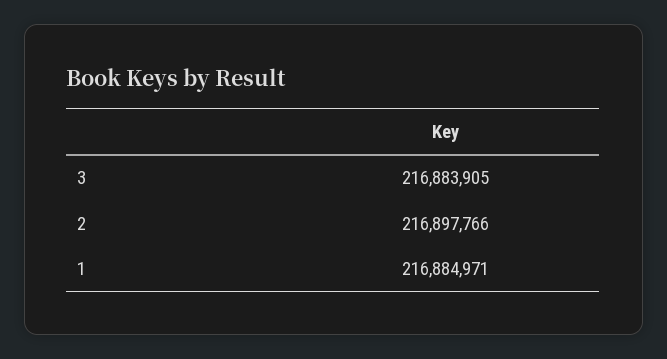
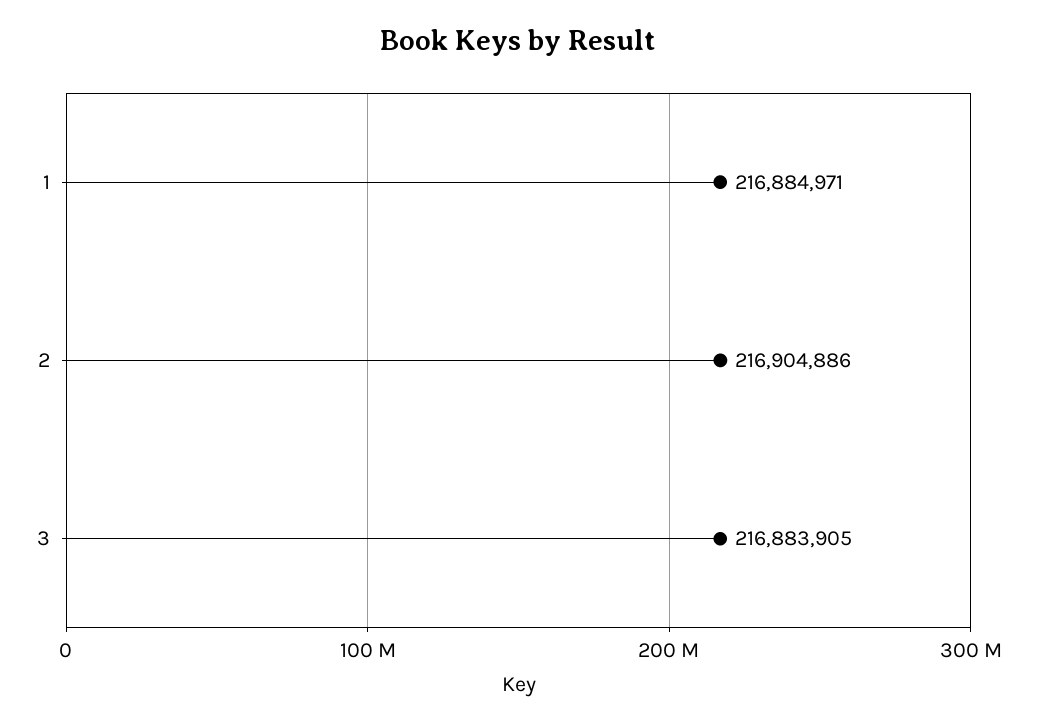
2: 216897766 -> 216904886

